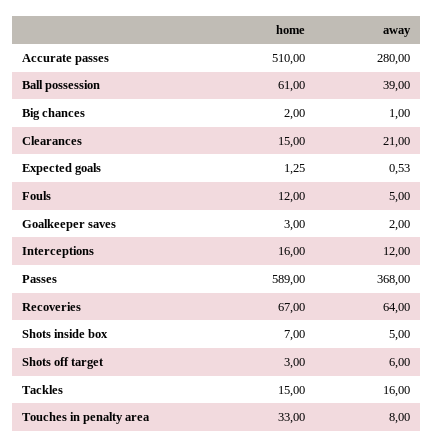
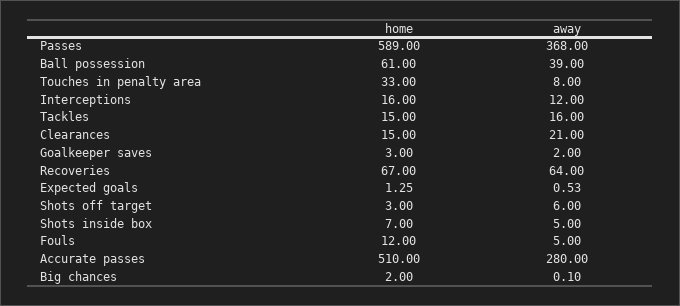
away, Big chances: 1 -> 0.1

